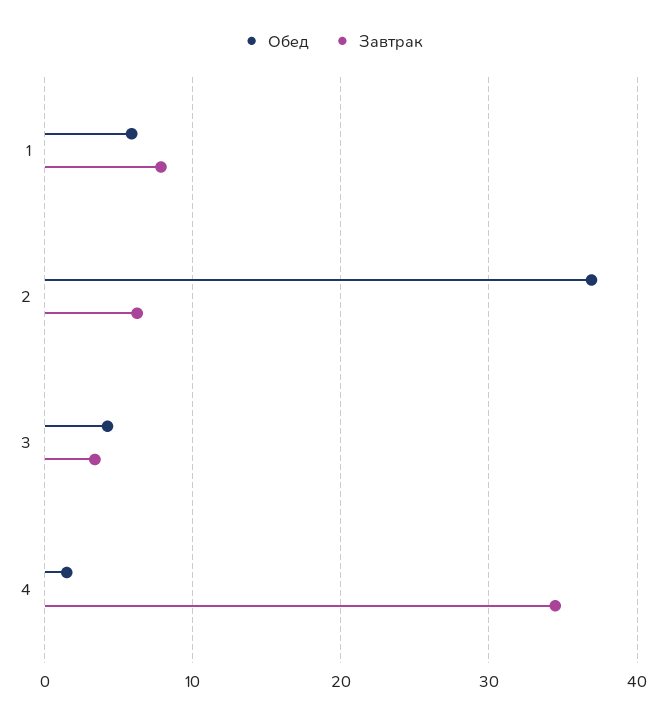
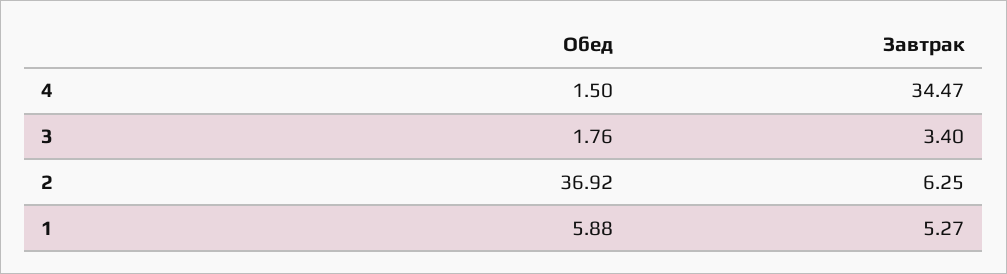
Завтрак, 1: 8 -> 5.27
Обед, 3: 4 -> 1.76

